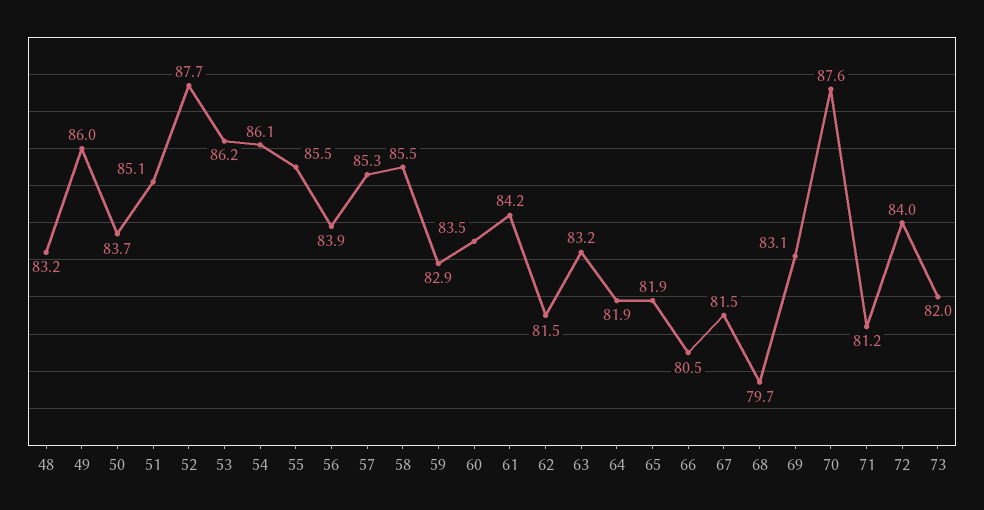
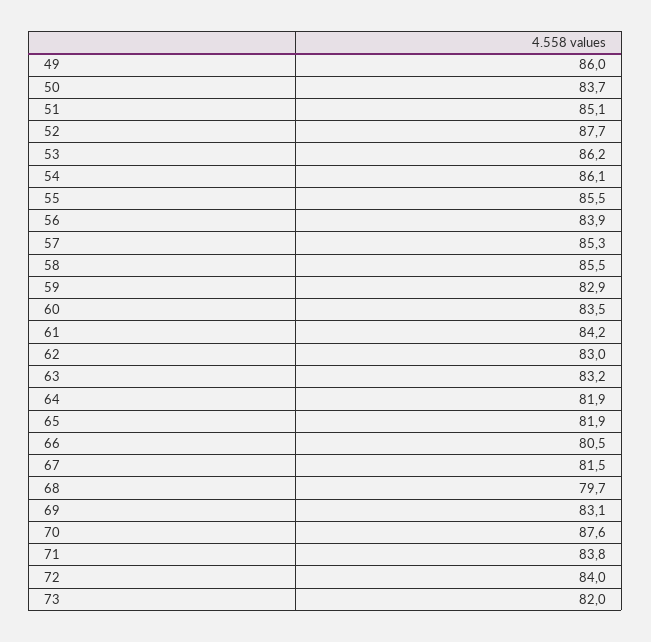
48: 83.2 -> none
62: 81.5 -> 83
71: 81.2 -> 83.8

